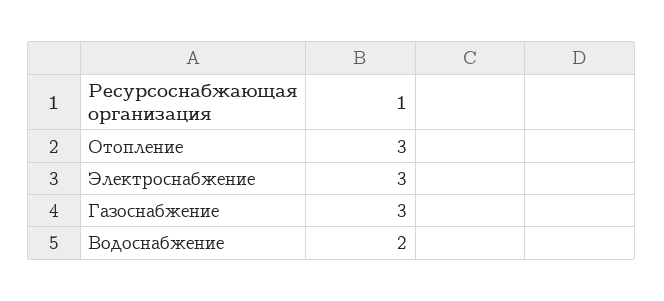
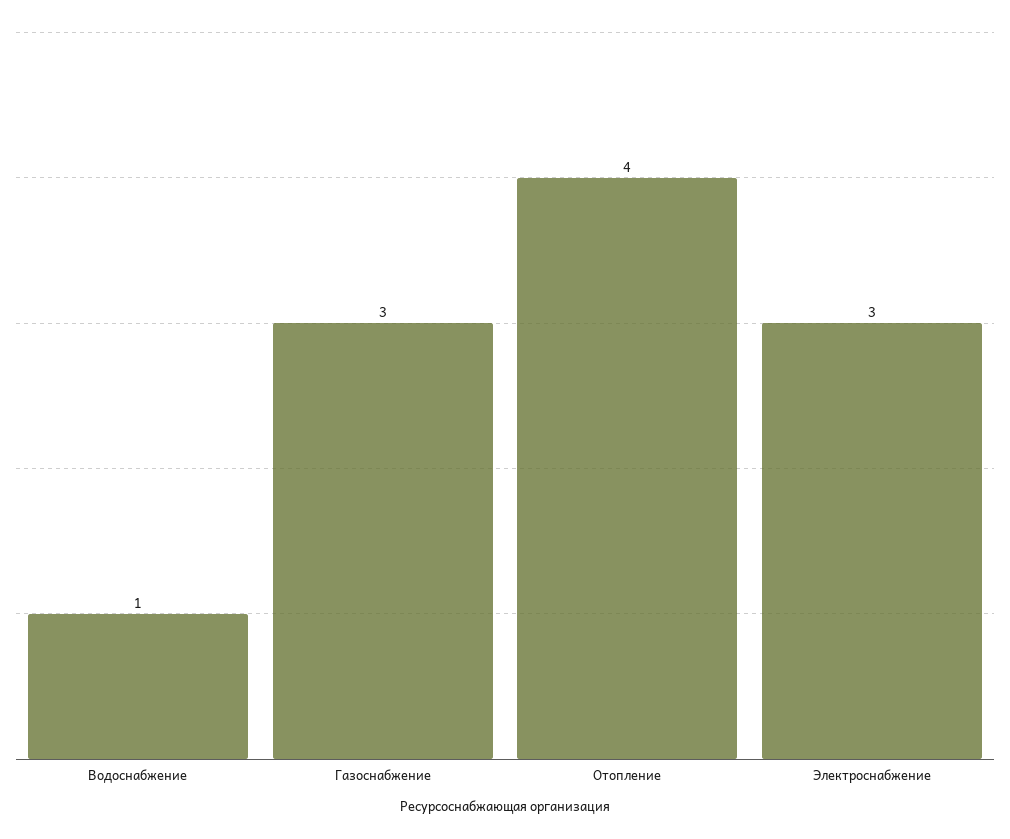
Отопление: 3 -> 4
Водоснабжение: 2 -> 1

